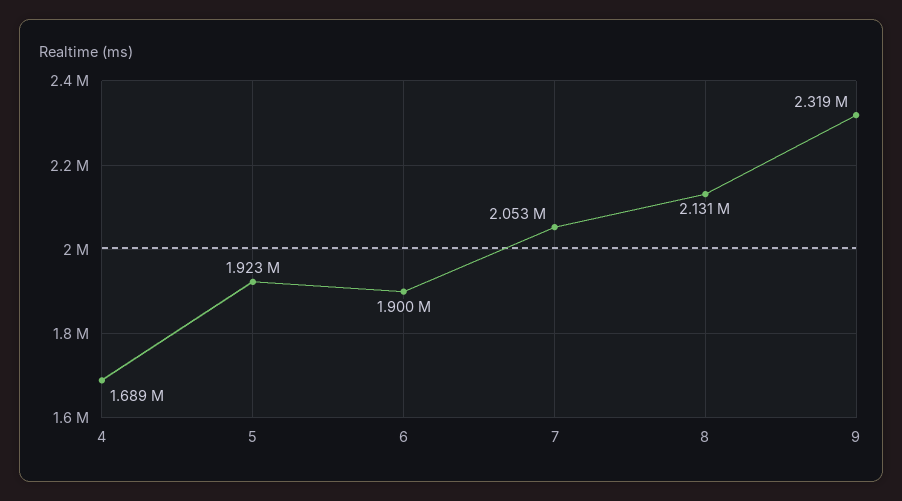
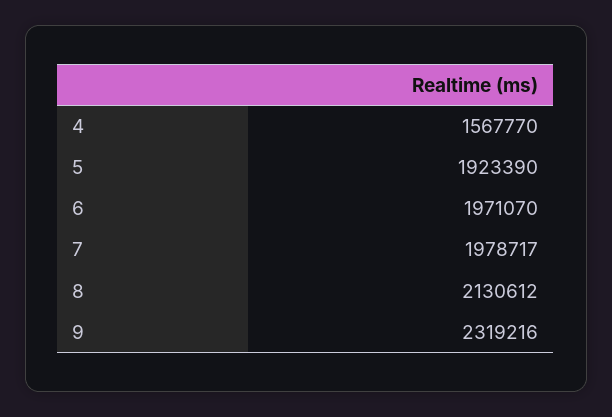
4: 1689000 -> 1567770
6: 1900000 -> 1971070
7: 2053000 -> 1978717

